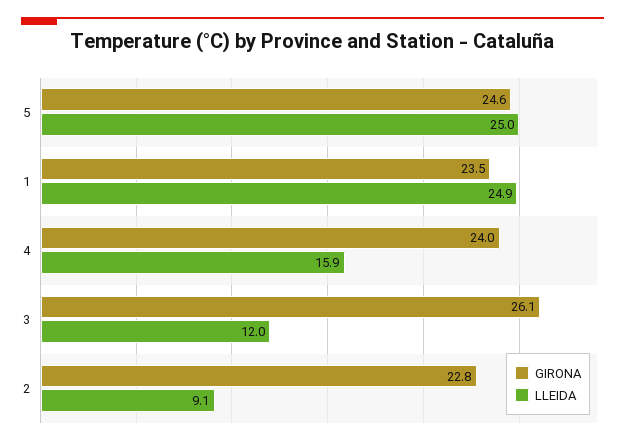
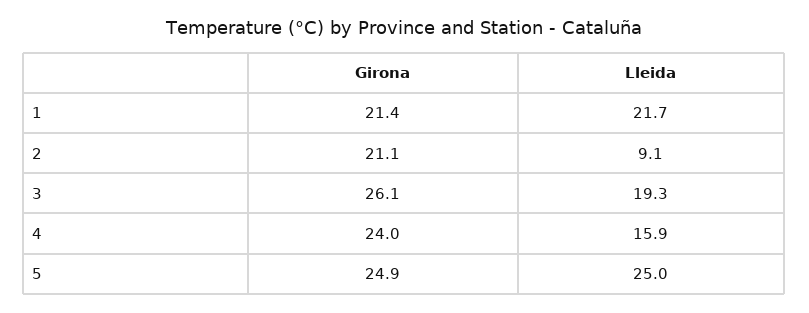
GIRONA, 5: 24.6 -> 24.9
GIRONA, 1: 23.5 -> 21.4
LLEIDA, 1: 24.9 -> 21.7
LLEIDA, 3: 12 -> 19.3
GIRONA, 2: 22.8 -> 21.1

